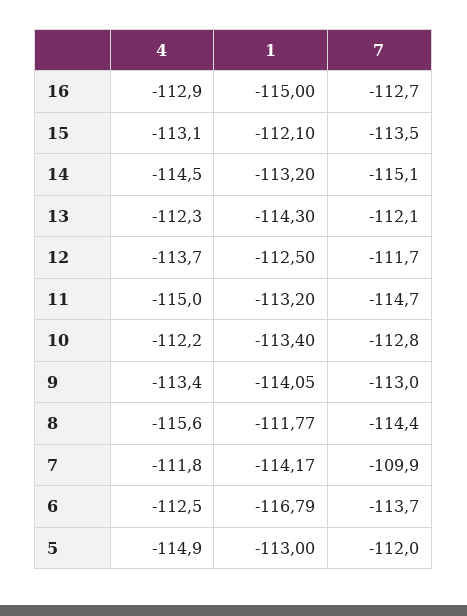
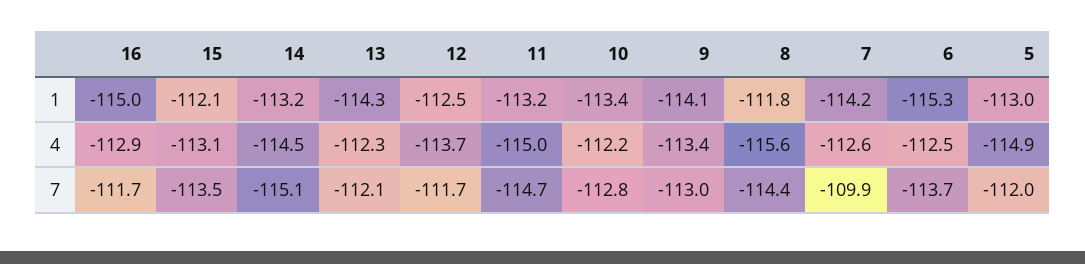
7, 16: -112.7 -> -111.7
4, 7: -111.8 -> -112.6
1, 6: -116.79 -> -115.3

